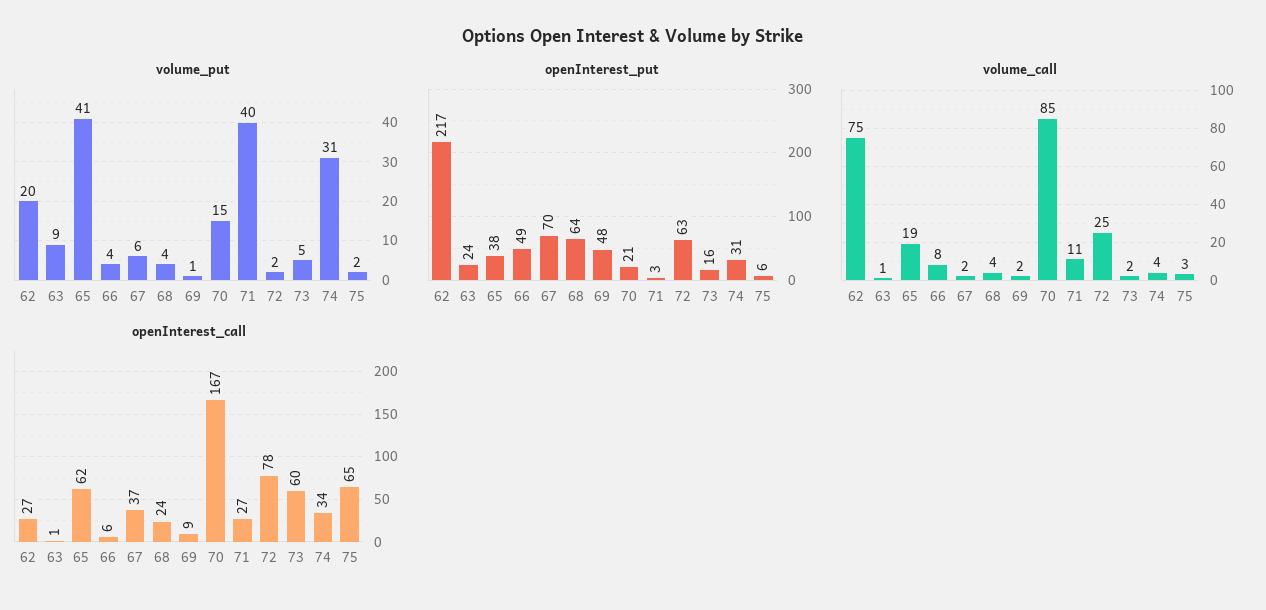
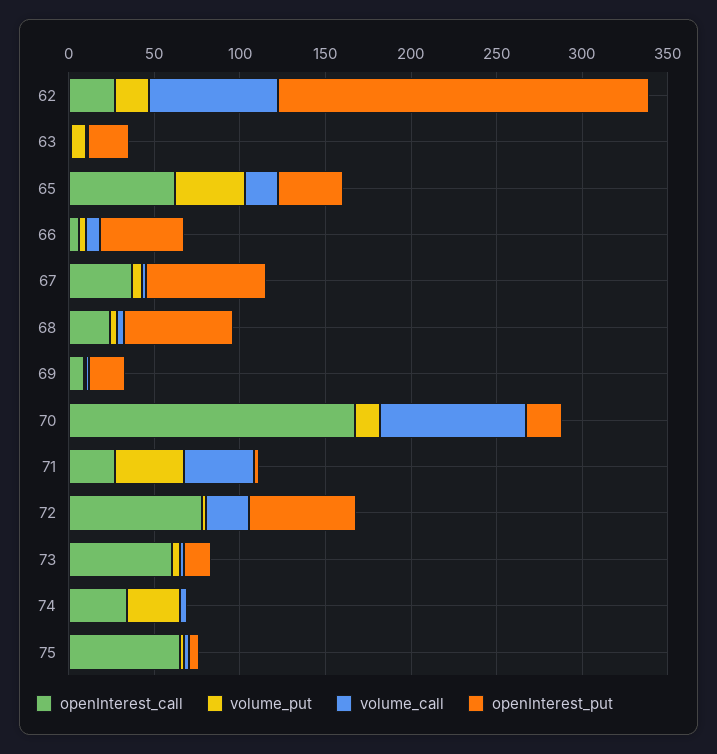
openInterest_put, 69: 48 -> 20
openInterest_put, 74: 31 -> 0
volume_call, 71: 11 -> 40

